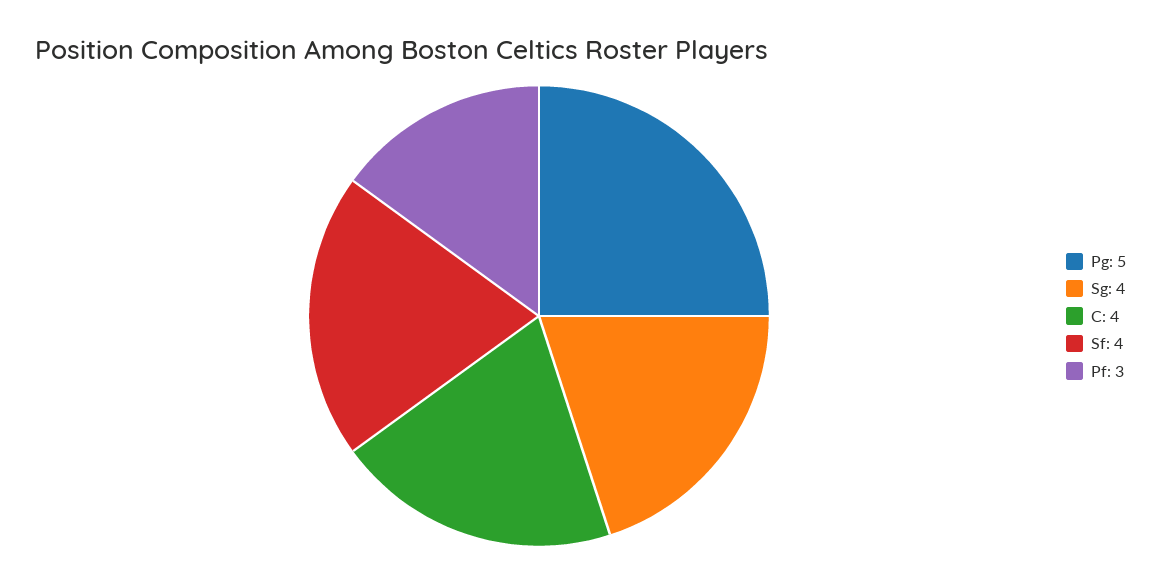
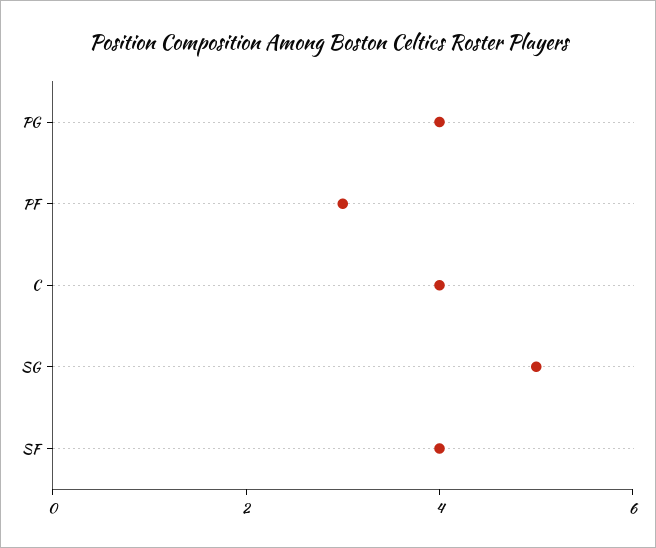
Pg: 5 -> 4
Sg: 4 -> 5

